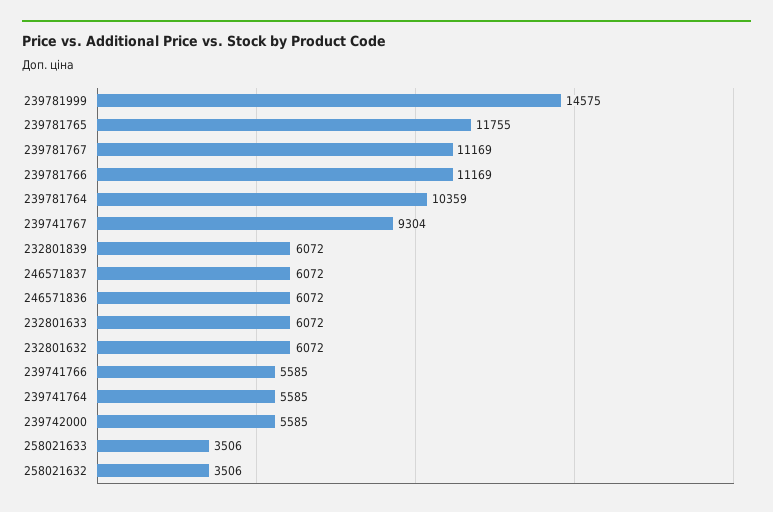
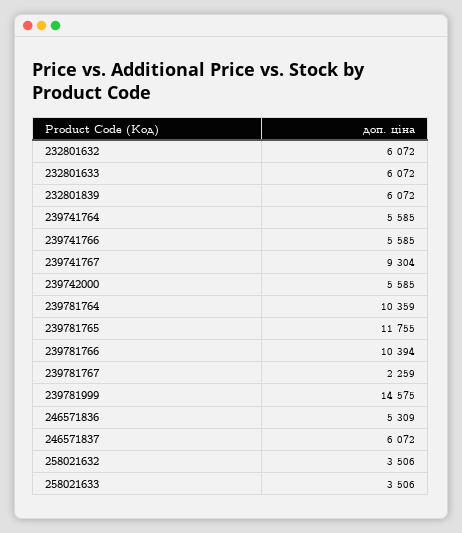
239781767: 11169 -> 2259
239781766: 11169 -> 10394
246571836: 6072 -> 5309

